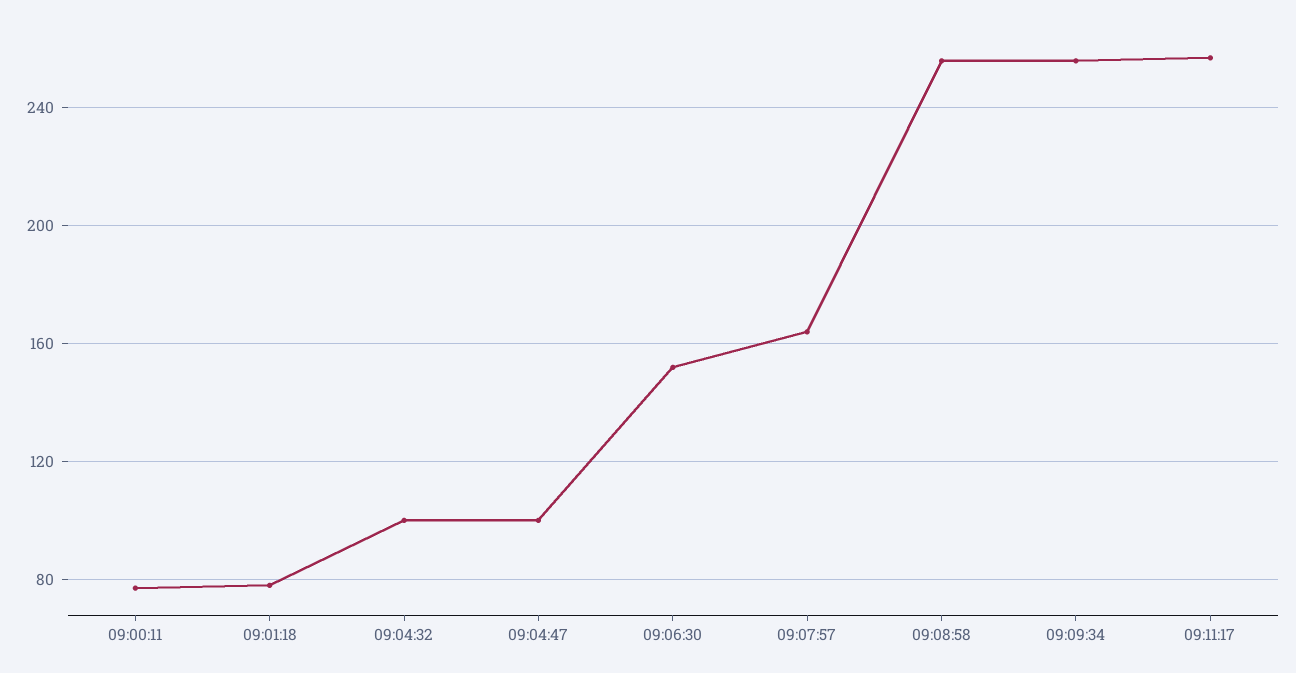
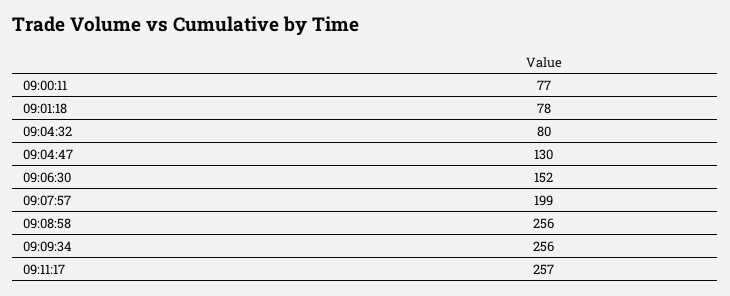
09:04:32: 100 -> 80
09:04:47: 100 -> 130
09:07:57: 165 -> 199

